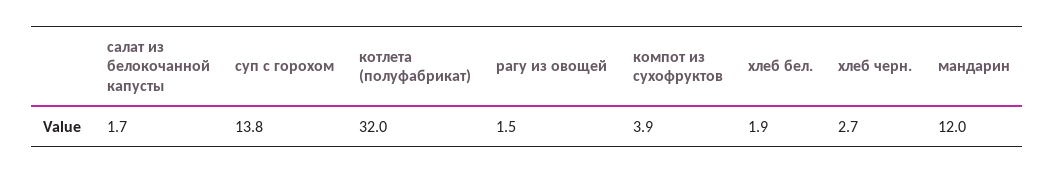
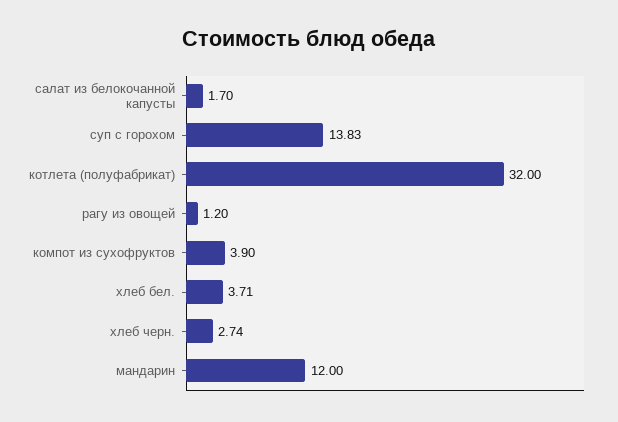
рагу из овощей: 1.5 -> 1.2
хлеб бел.: 1.9 -> 3.71

